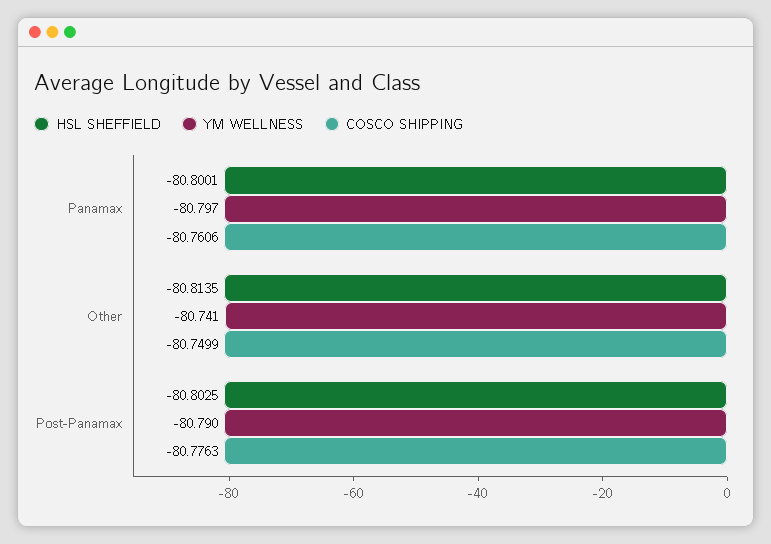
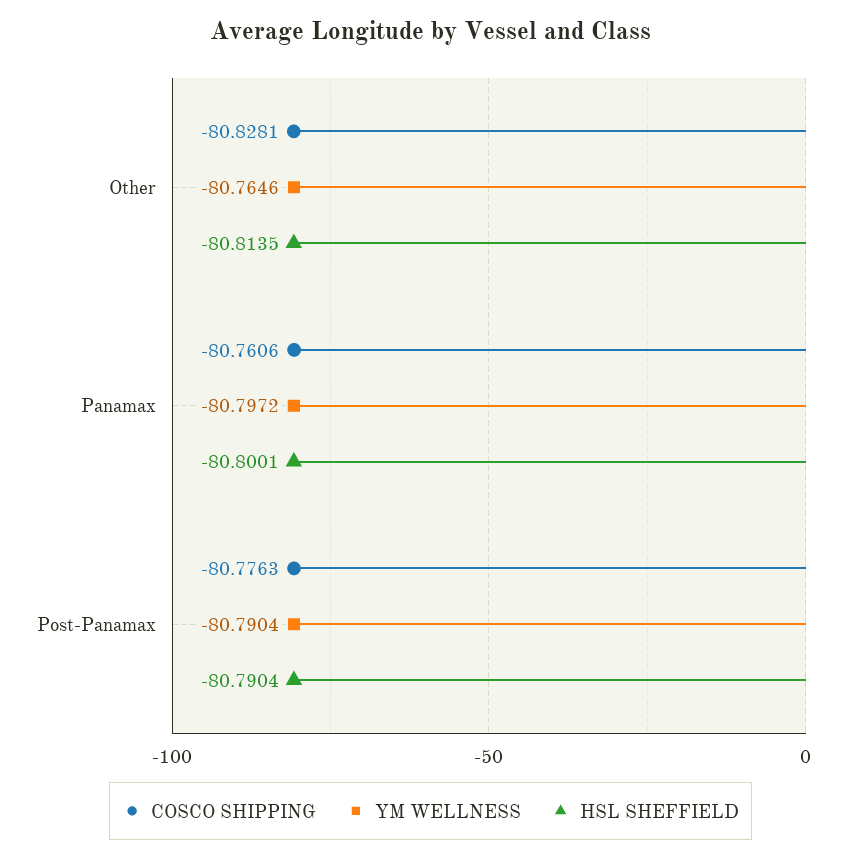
YM WELLNESS, Other: -80.741 -> -80.7646
COSCO SHIPPING, Other: -80.7499 -> -80.8281
HSL SHEFFIELD, Post-Panamax: -80.8025 -> -80.7904

